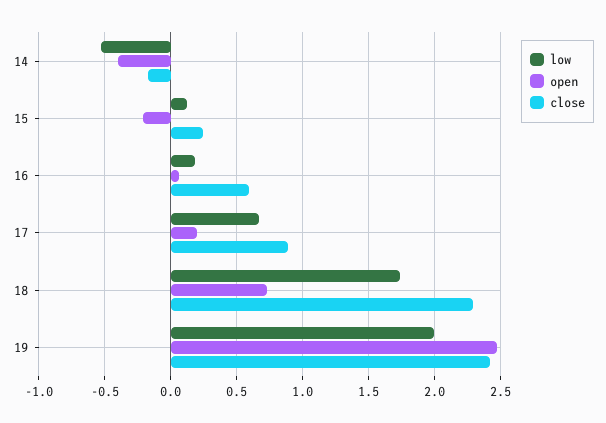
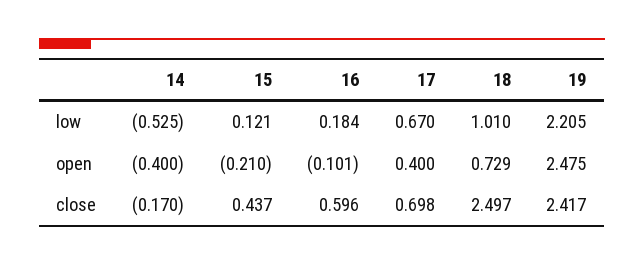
close, 15: 0.25 -> 0.437
open, 16: 0.05 -> -0.101
open, 17: 0.2 -> 0.4
close, 17: 0.9 -> 0.698
low, 18: 1.75 -> 1.01
close, 18: 2.3 -> 2.497
low, 19: 2 -> 2.205

